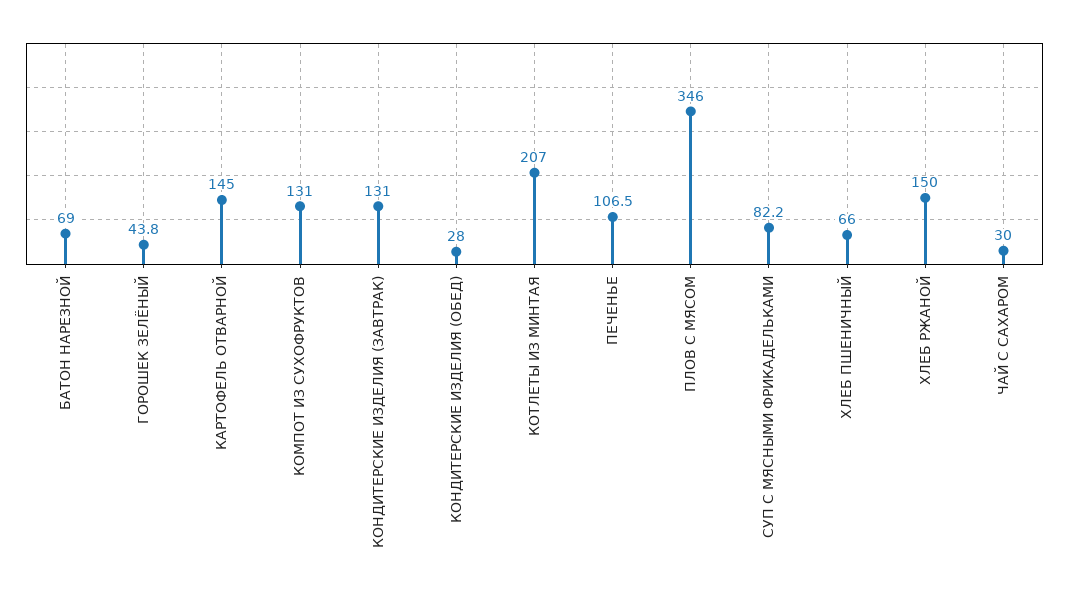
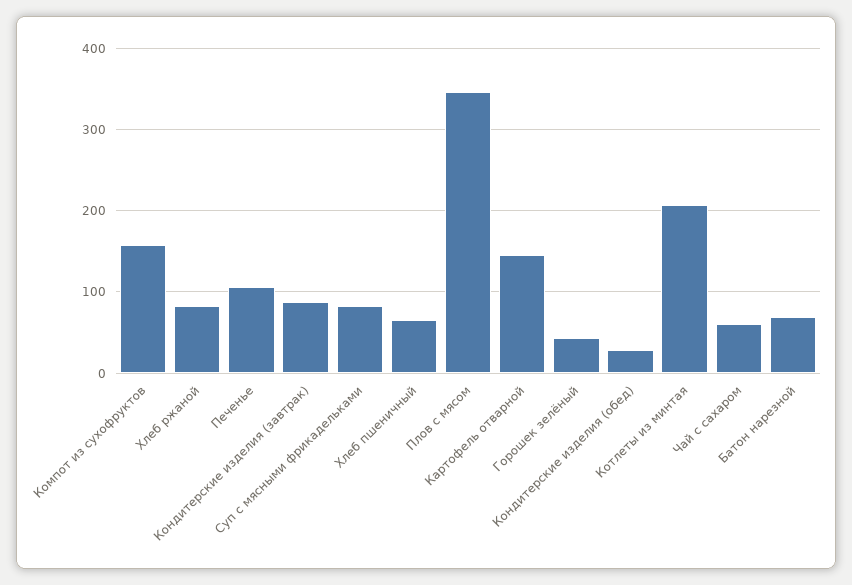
КОМПОТ ИЗ СУХОФРУКТОВ: 131 -> 160
КОНДИТЕРСКИЕ ИЗДЕЛИЯ (ЗАВТРАК): 131 -> 90
ХЛЕБ РЖАНОЙ: 150 -> 80
ЧАЙ С САХАРОМ: 30 -> 60

